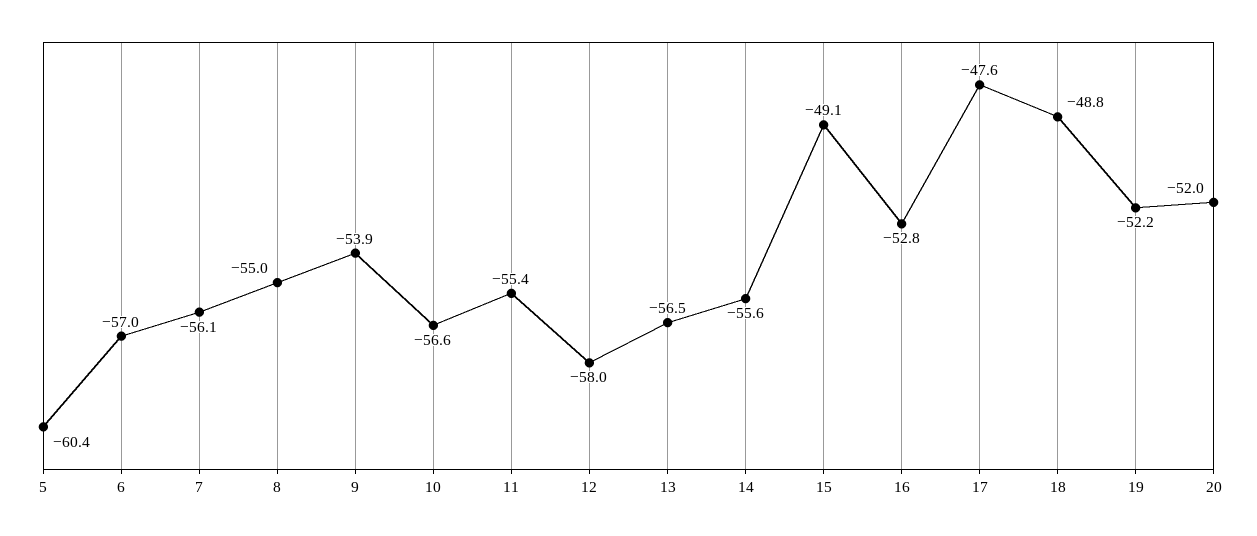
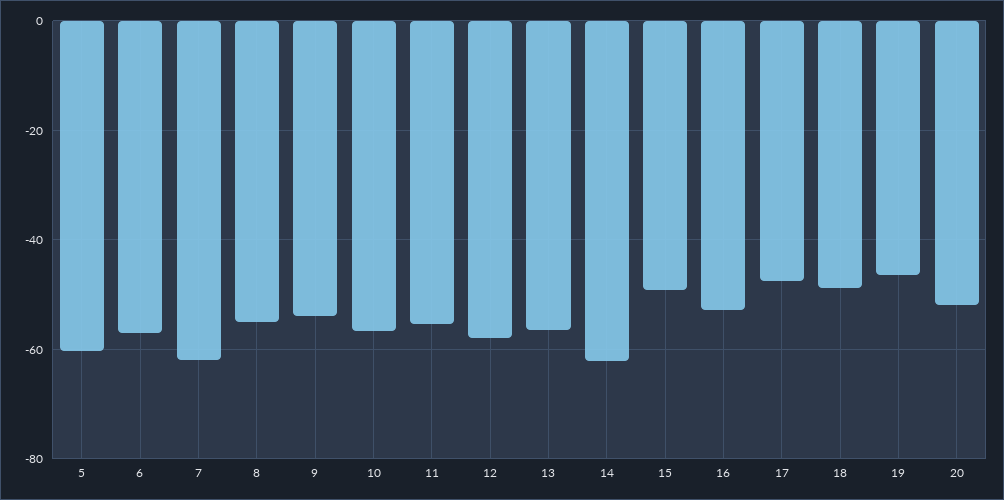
7: -56.1 -> -62
14: -55.6 -> -62
19: -52.2 -> -46

